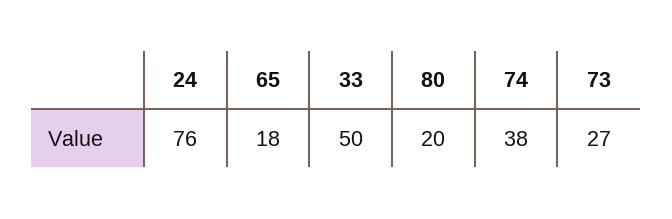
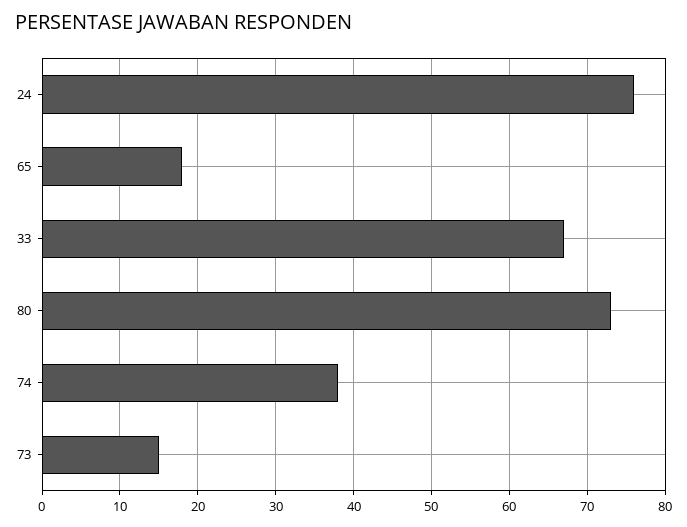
33: 50 -> 67
80: 20 -> 73
73: 27 -> 15

